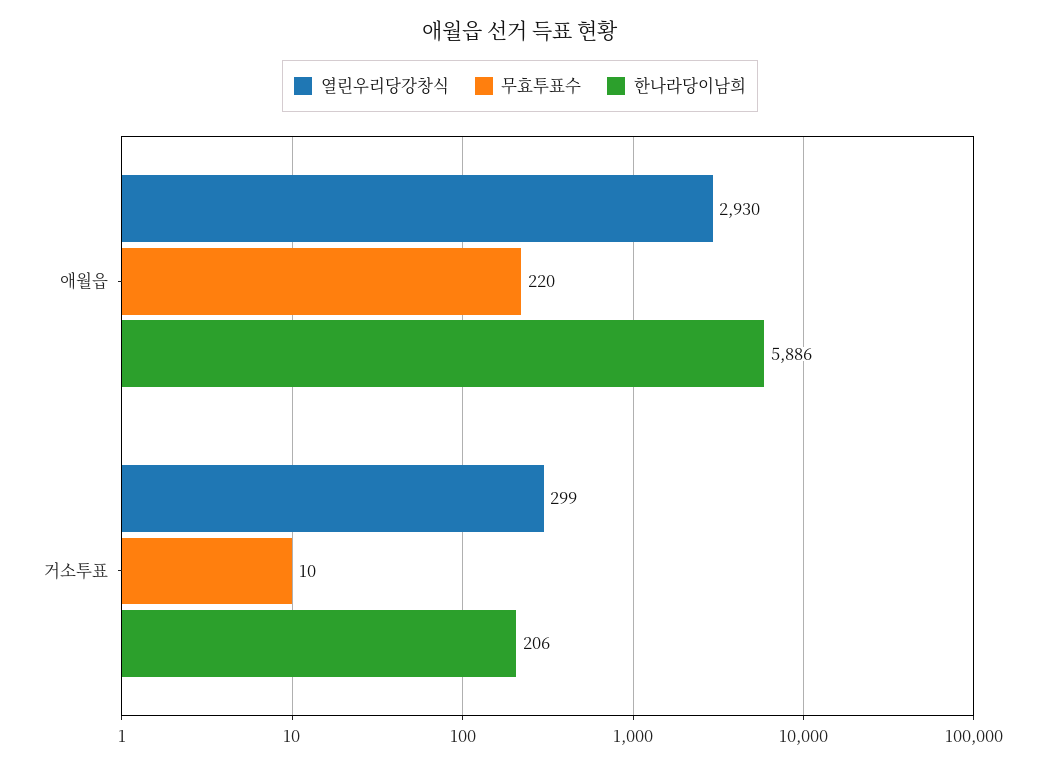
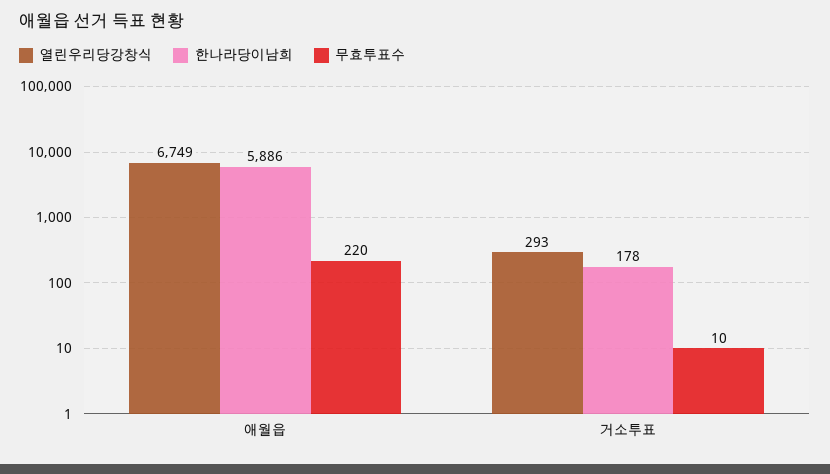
열린우리당강창식, 애월읍: 2930 -> 6749
열린우리당강창식, 거소투표: 299 -> 293
한나라당이남희, 거소투표: 206 -> 178

